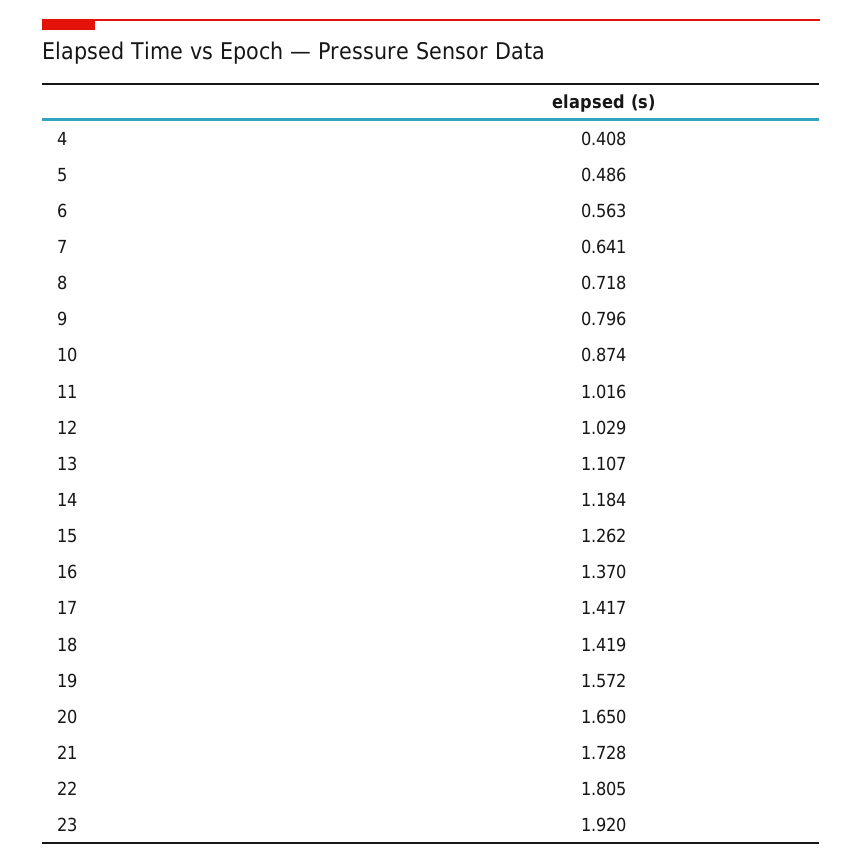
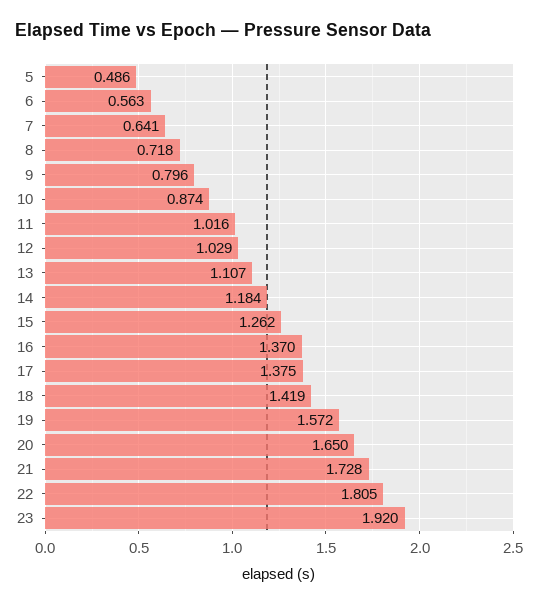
4: 0.408 -> none
17: 1.417 -> 1.375

